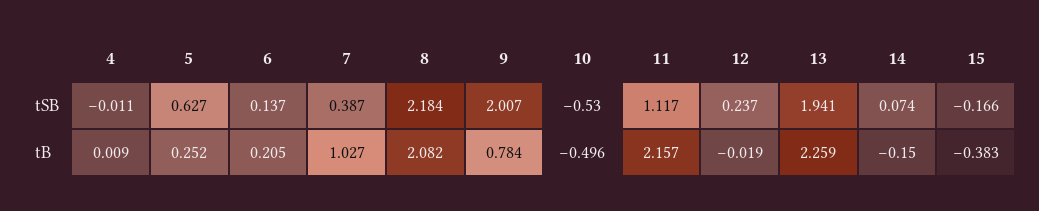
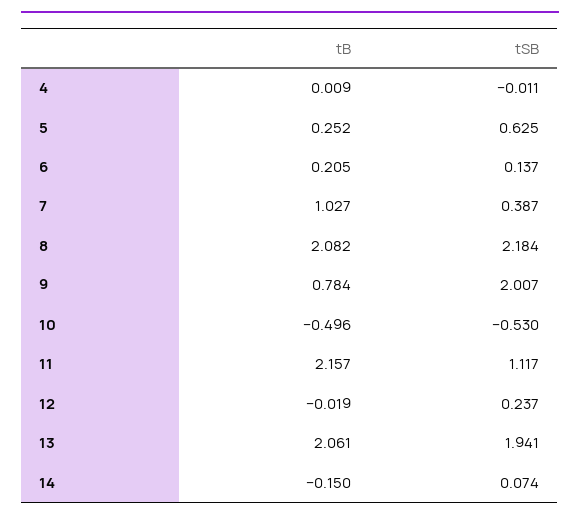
5, tSB: 0.627 -> 0.625
15, tSB: -0.166 -> none
13, tB: 2.259 -> 2.061
15, tB: -0.383 -> none

